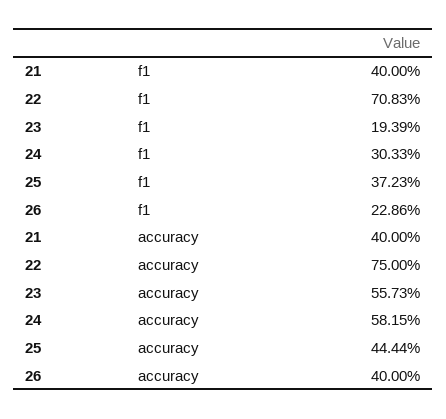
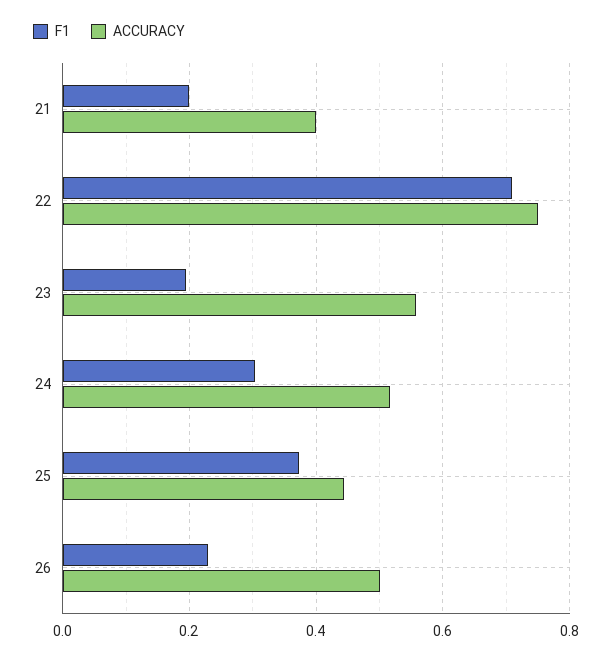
f1, 21: 0.4 -> 0.2
accuracy, 24: 0.5815 -> 0.52
accuracy, 26: 0.4 -> 0.5

